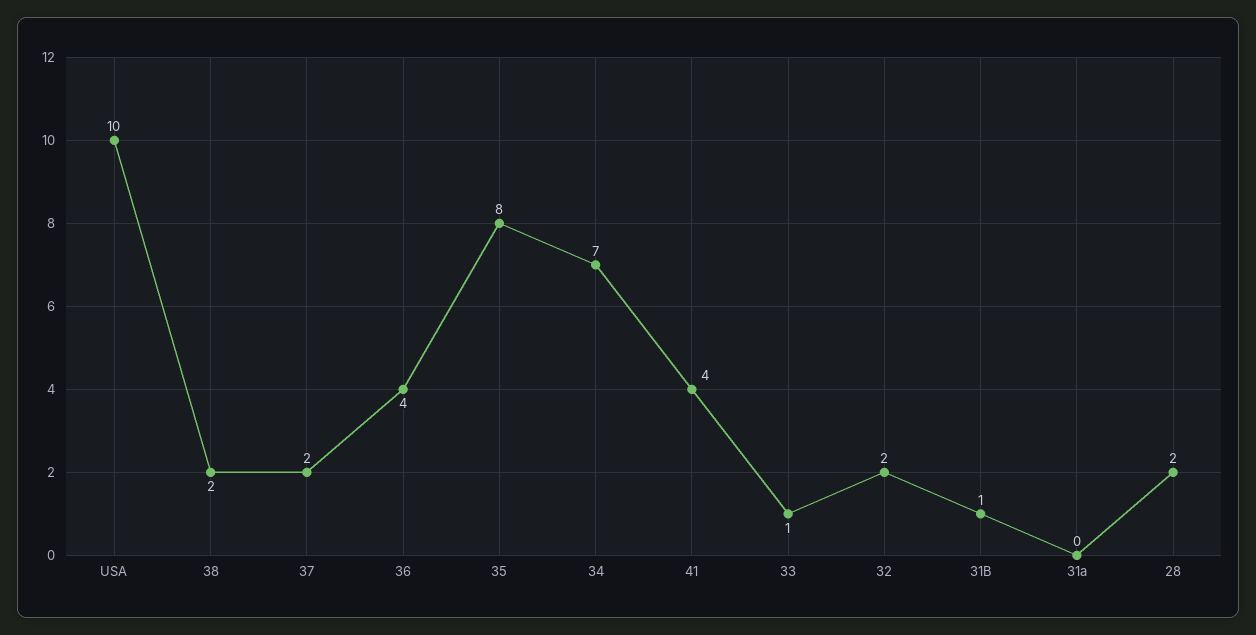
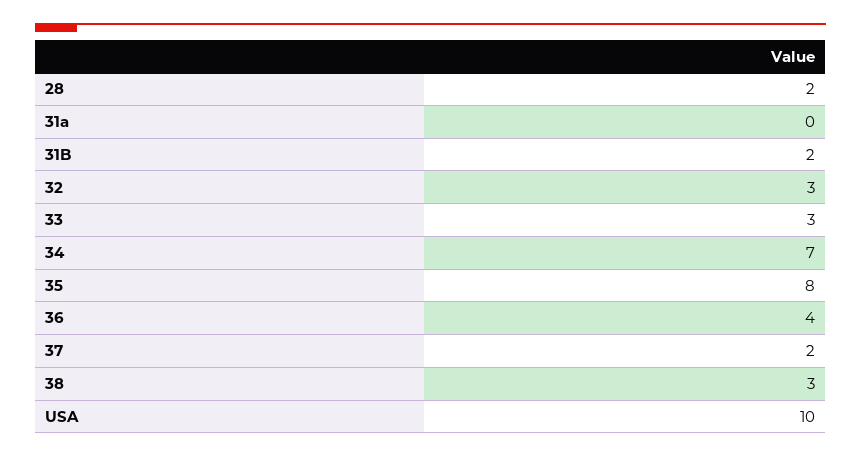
38: 2 -> 3
41: 4 -> none
33: 1 -> 3
32: 2 -> 3
31B: 1 -> 2

